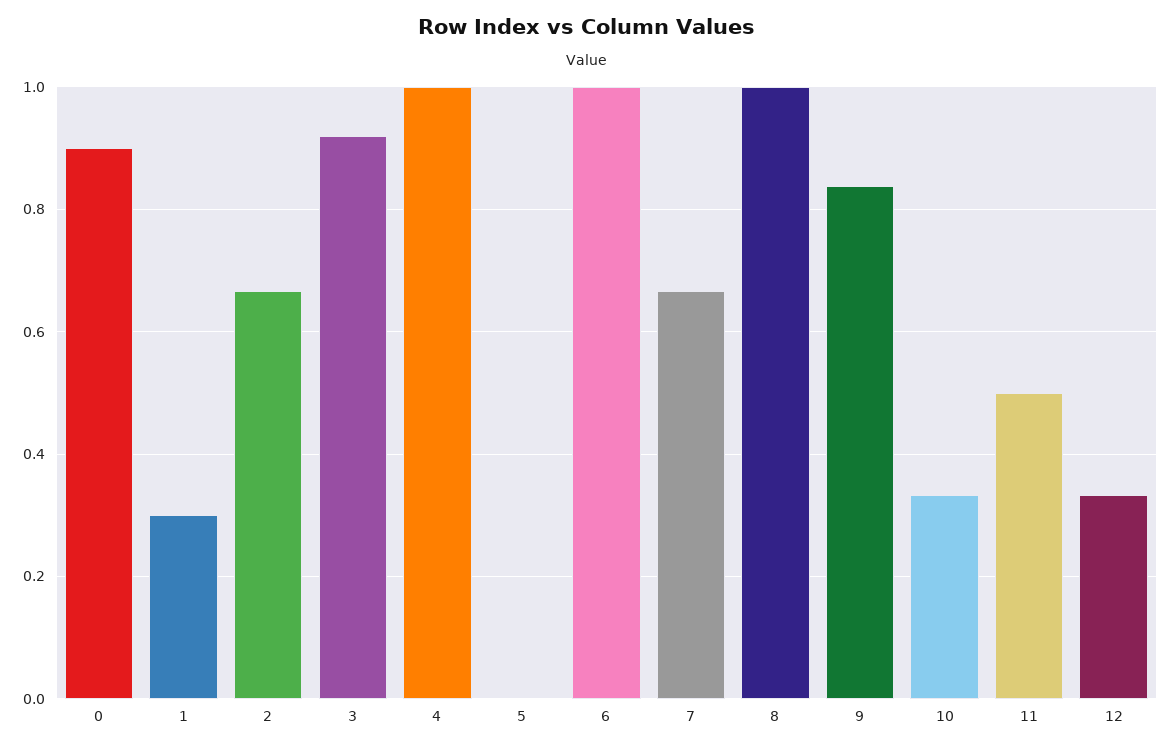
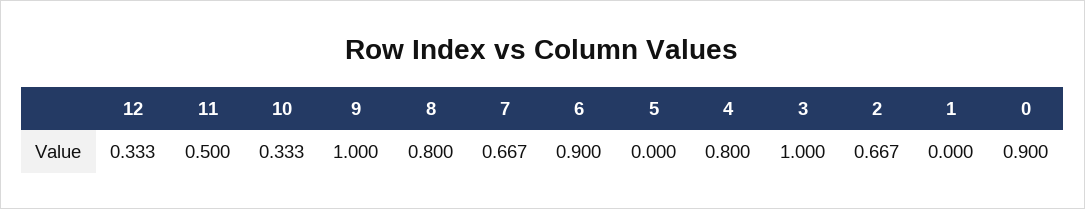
1: 0.3 -> 0
3: 0.92 -> 1
4: 1 -> 0.8
6: 1 -> 0.9
8: 1 -> 0.8
9: 0.84 -> 1

